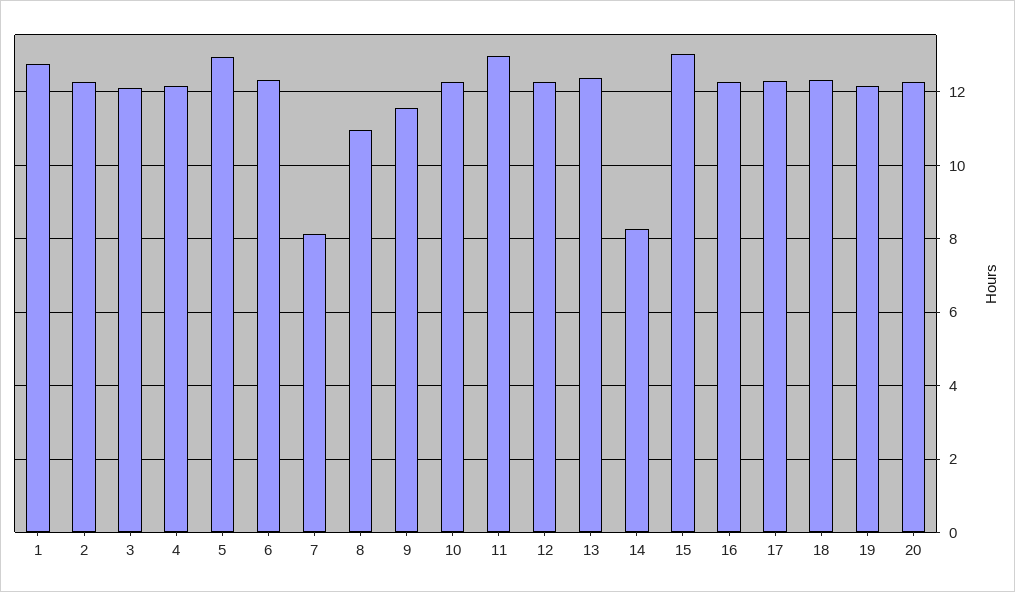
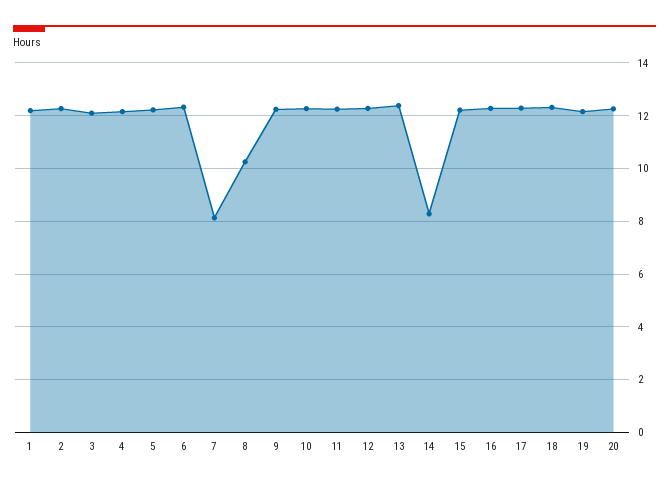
1: 12.8 -> 12.25
5: 13 -> 12.25
8: 11 -> 10.25
9: 11.6 -> 12.25
11: 13 -> 12.25
15: 13 -> 12.25

